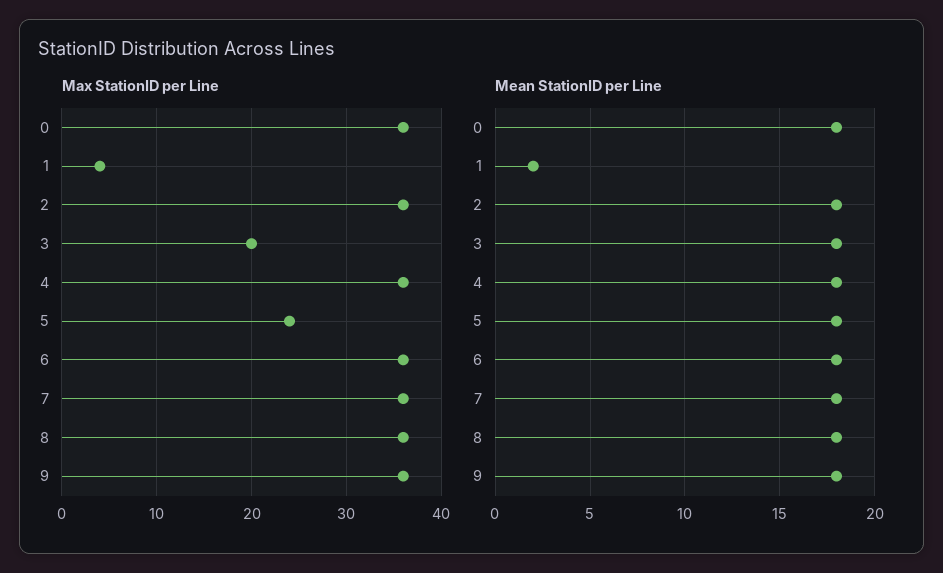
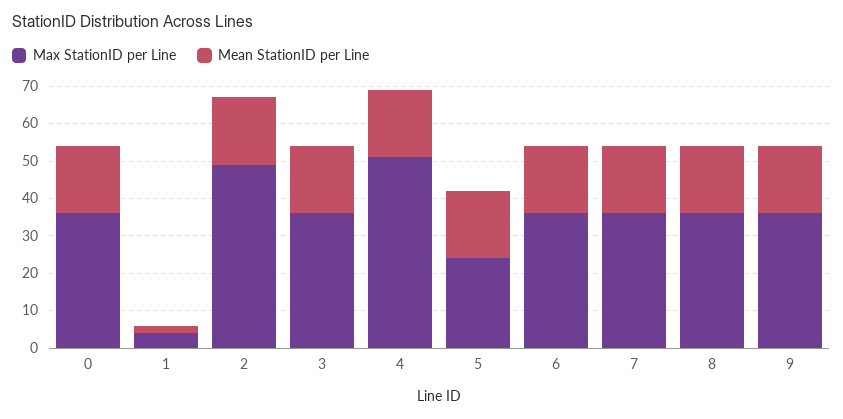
Max StationID per Line, 2: 36 -> 50
Max StationID per Line, 3: 20 -> 35
Max StationID per Line, 4: 36 -> 50

